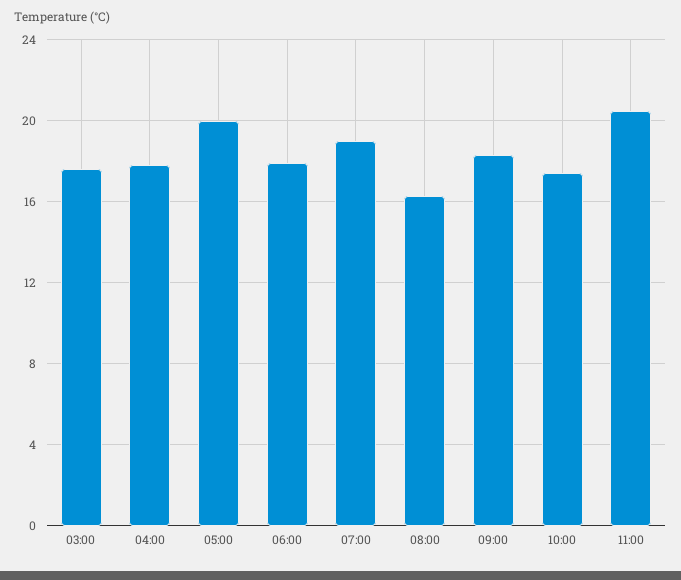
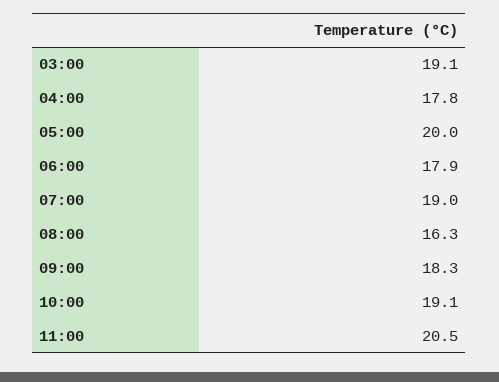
03:00: 17.5 -> 19.1
10:00: 17.5 -> 19.1

